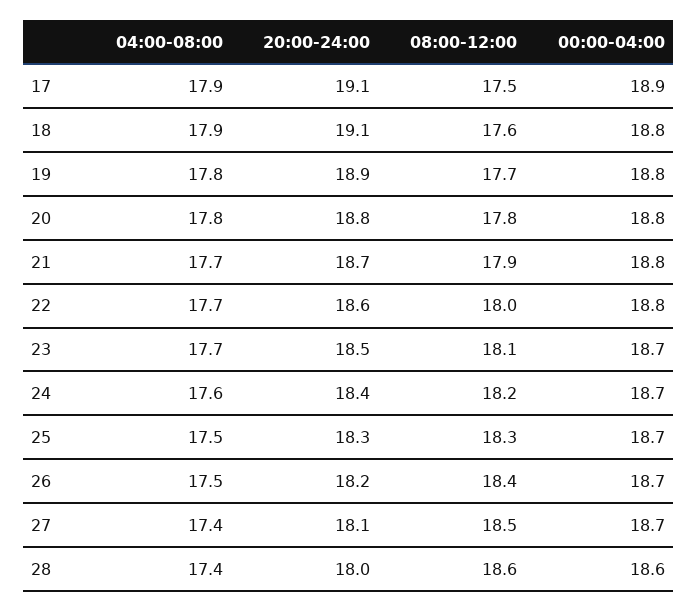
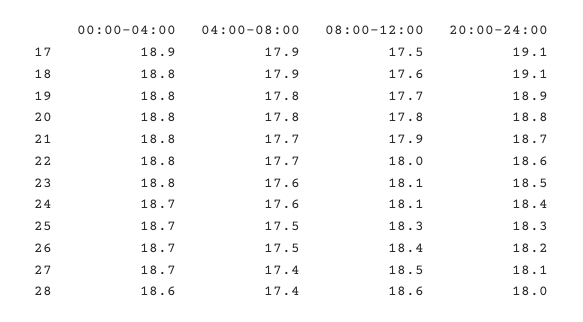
04:00-08:00, 23: 17.7 -> 17.6
00:00-04:00, 23: 18.7 -> 18.8
08:00-12:00, 24: 18.2 -> 18.1

